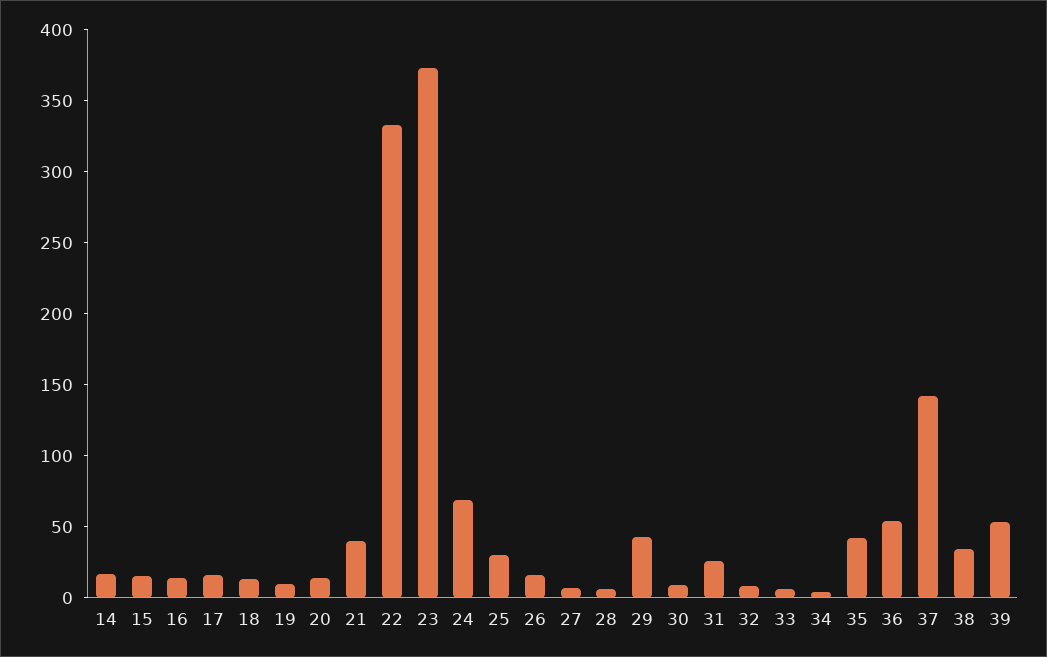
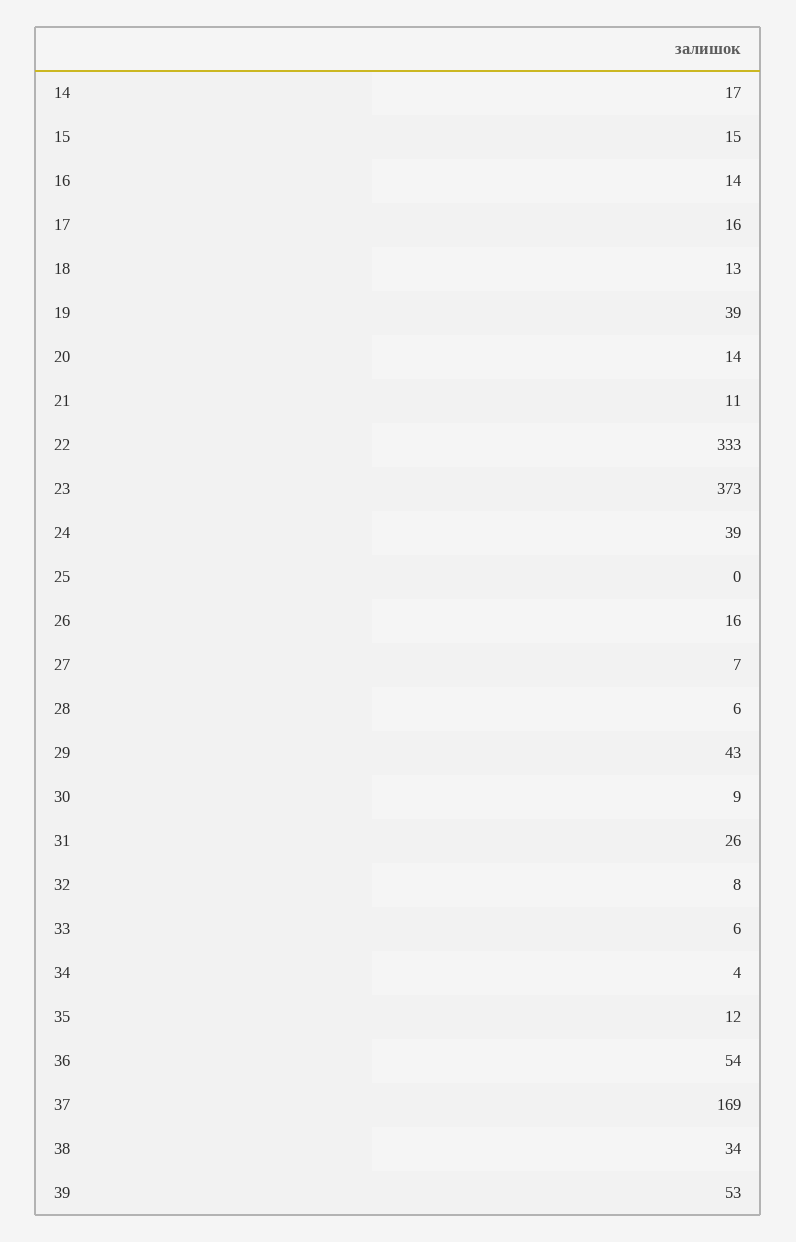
19: 10 -> 39
21: 40 -> 11
24: 70 -> 39
25: 30 -> 0
35: 40 -> 12
37: 140 -> 169

